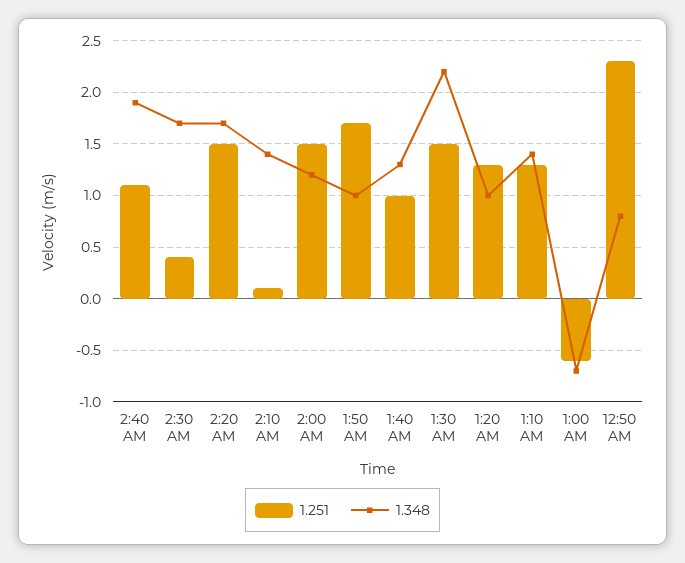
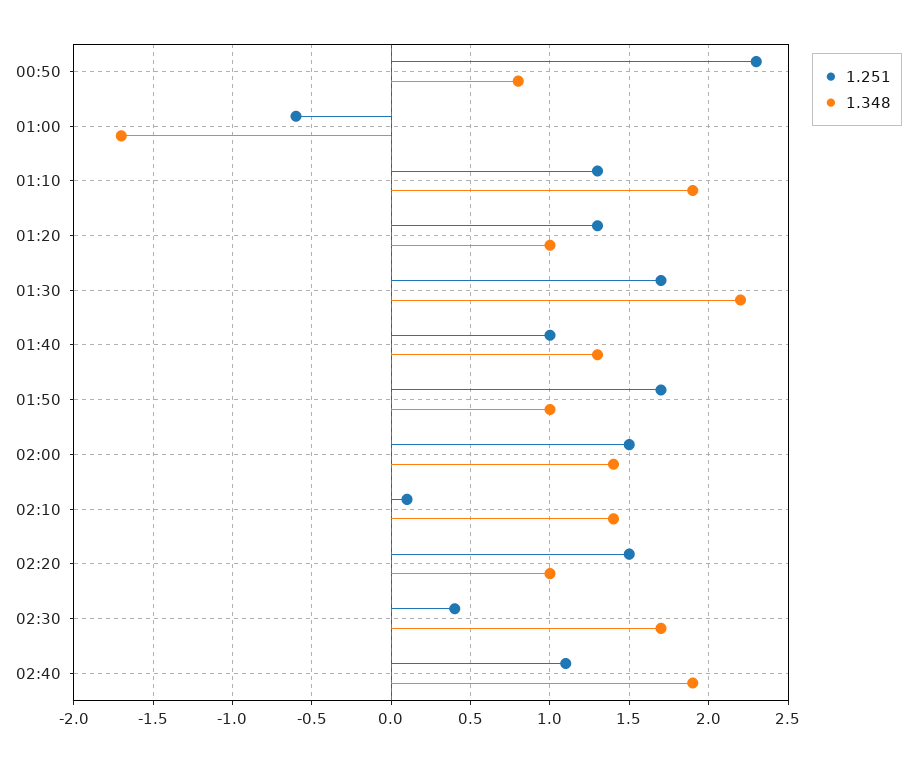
1.348, 2:20 AM: 1.7 -> 1
1.348, 2:00 AM: 1.2 -> 1.4
1.251, 1:30 AM: 1.5 -> 1.7
1.348, 1:10 AM: 1.4 -> 1.9
1.348, 1:00 AM: -0.7 -> -1.7

